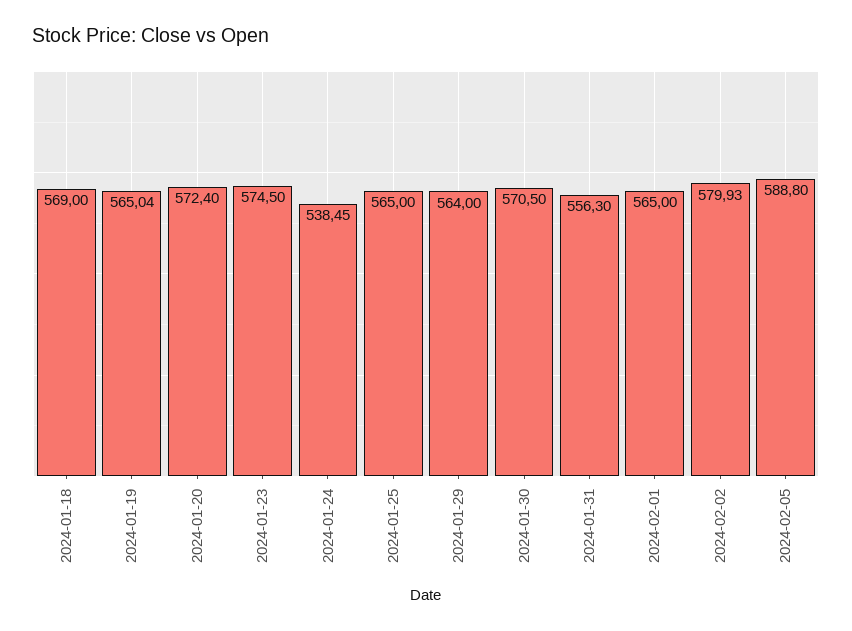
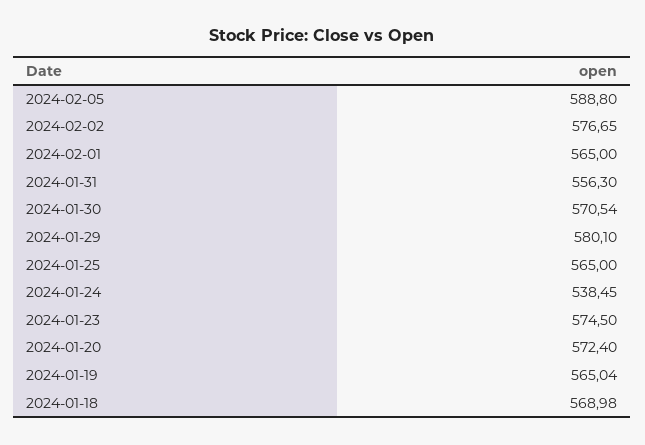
2024-01-18: 569 -> 568.98
2024-01-29: 564 -> 580.1
2024-01-30: 570.5 -> 570.54
2024-02-02: 579.93 -> 576.65

